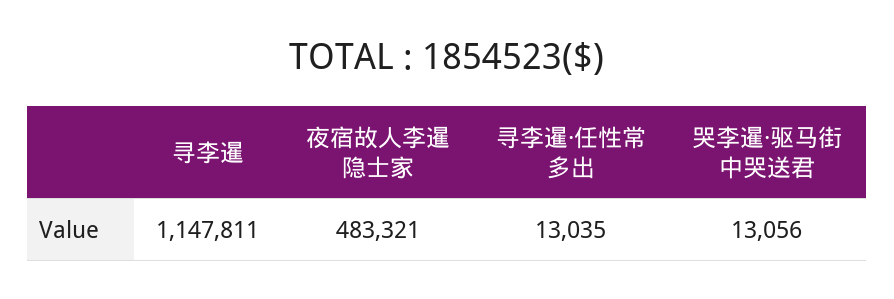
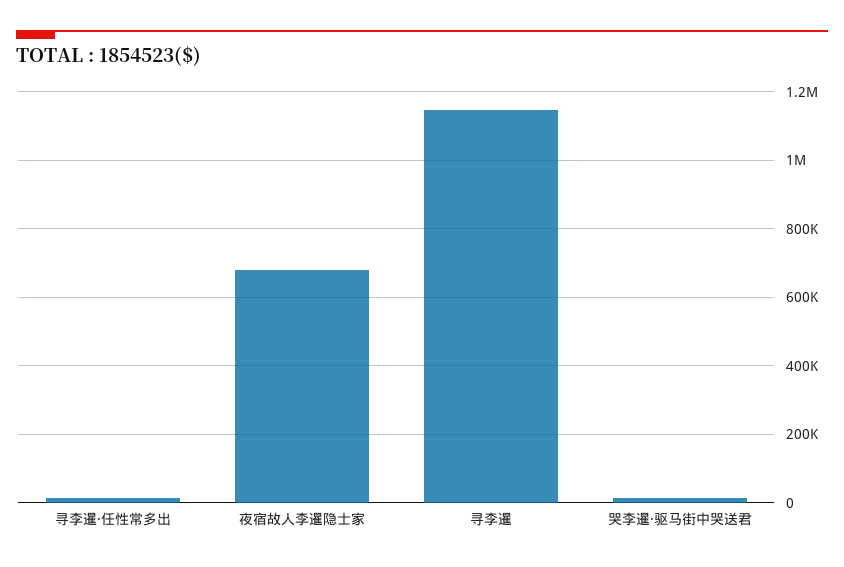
夜宿故人李暹隐士家: 483321 -> 680000

